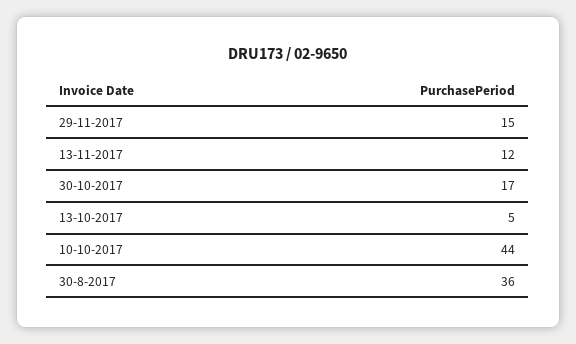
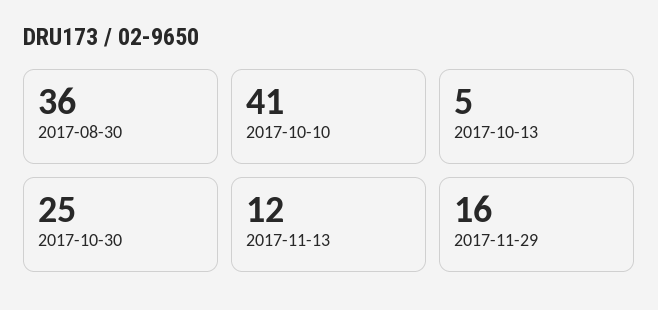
29-11-2017: 15 -> 16
30-10-2017: 17 -> 25
10-10-2017: 44 -> 41

